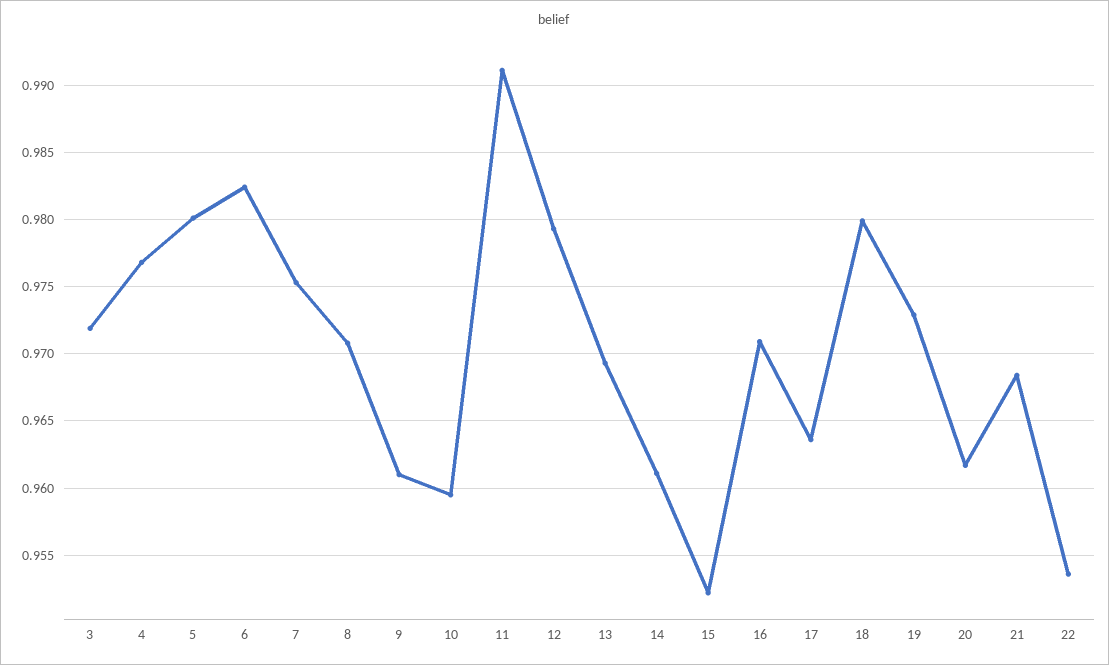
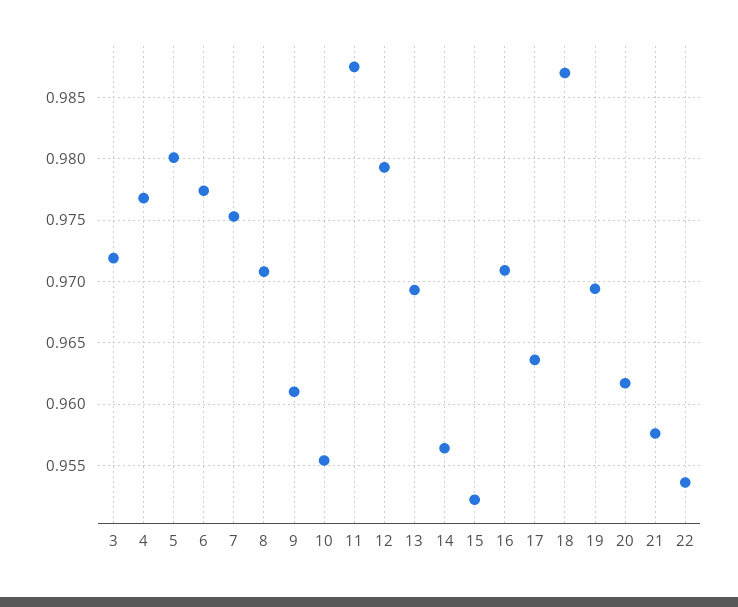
6: 0.9825 -> 0.9775
10: 0.9595 -> 0.9555
11: 0.991 -> 0.9875
14: 0.961 -> 0.9565
18: 0.98 -> 0.987
19: 0.973 -> 0.9695
21: 0.9685 -> 0.9575

